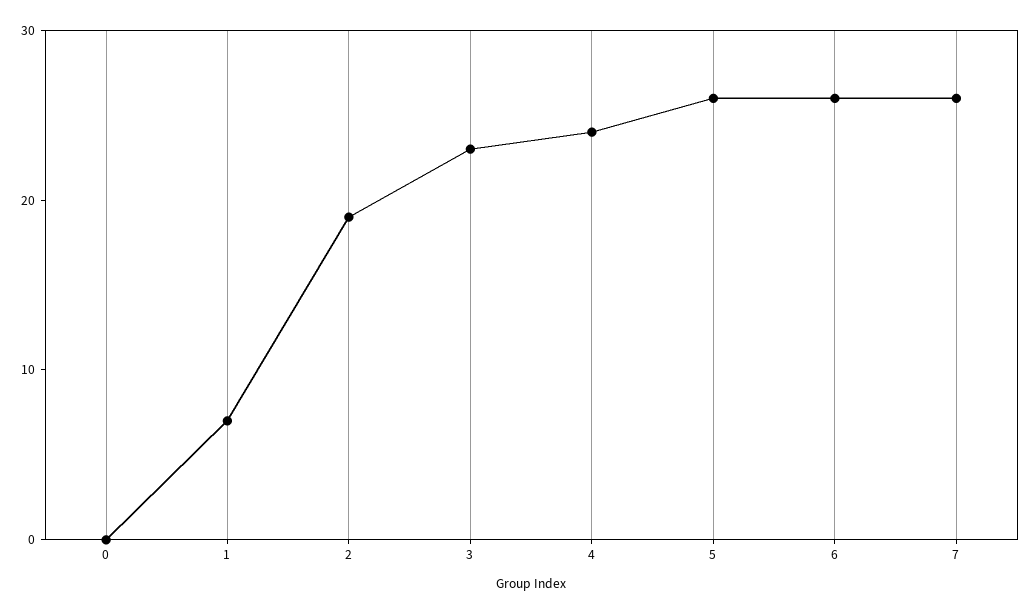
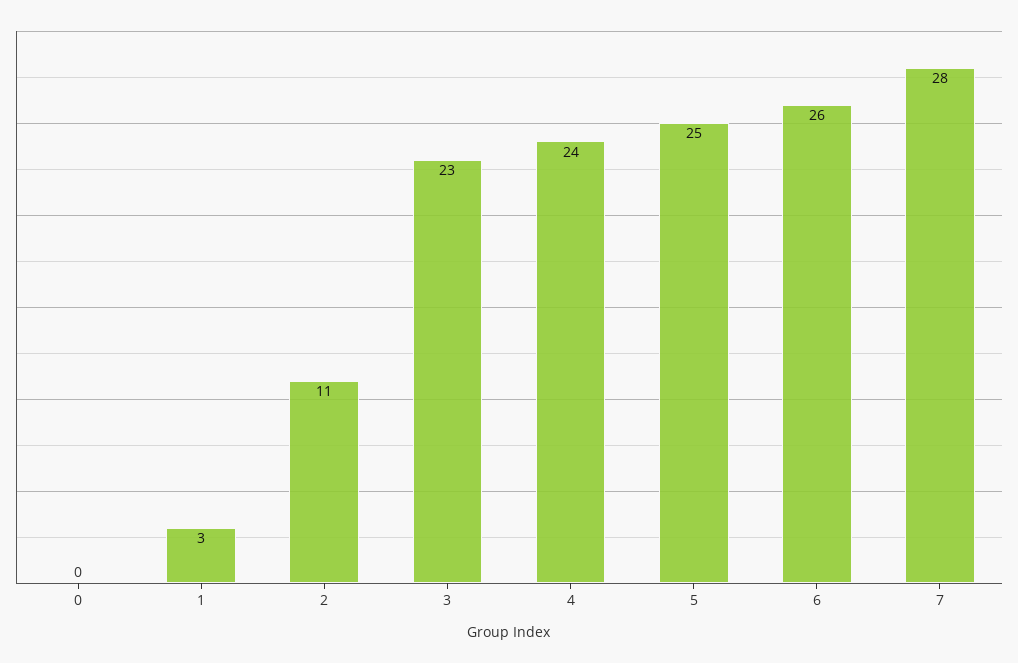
1: 7 -> 3
2: 19 -> 11
5: 26 -> 25
7: 26 -> 28

